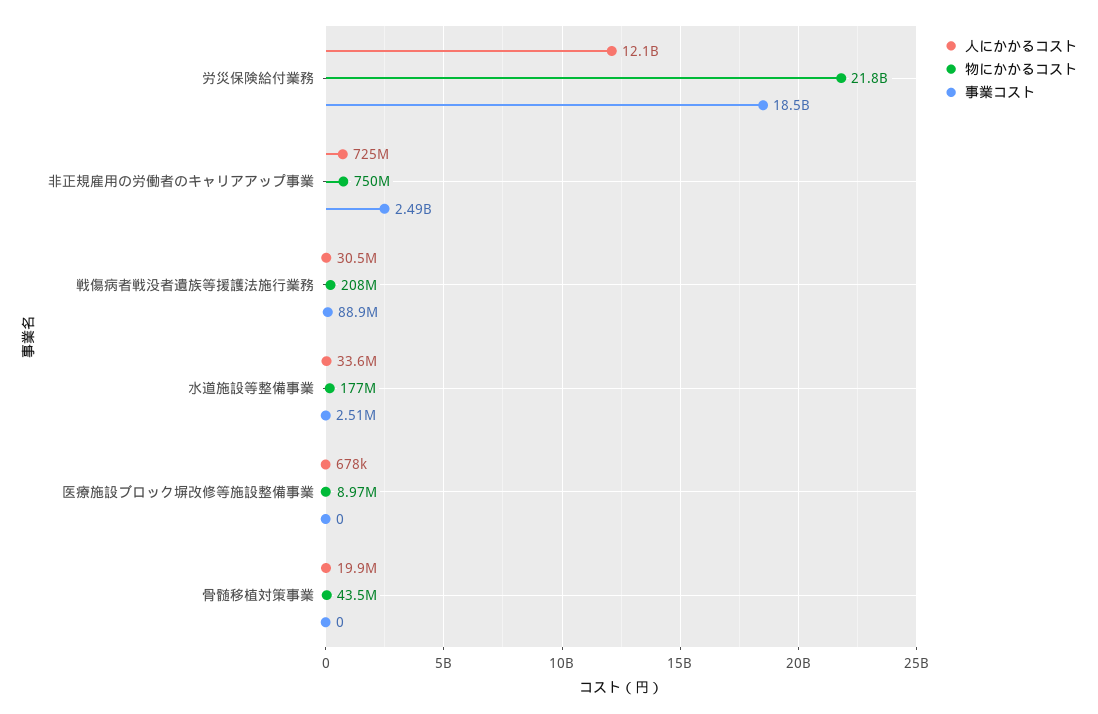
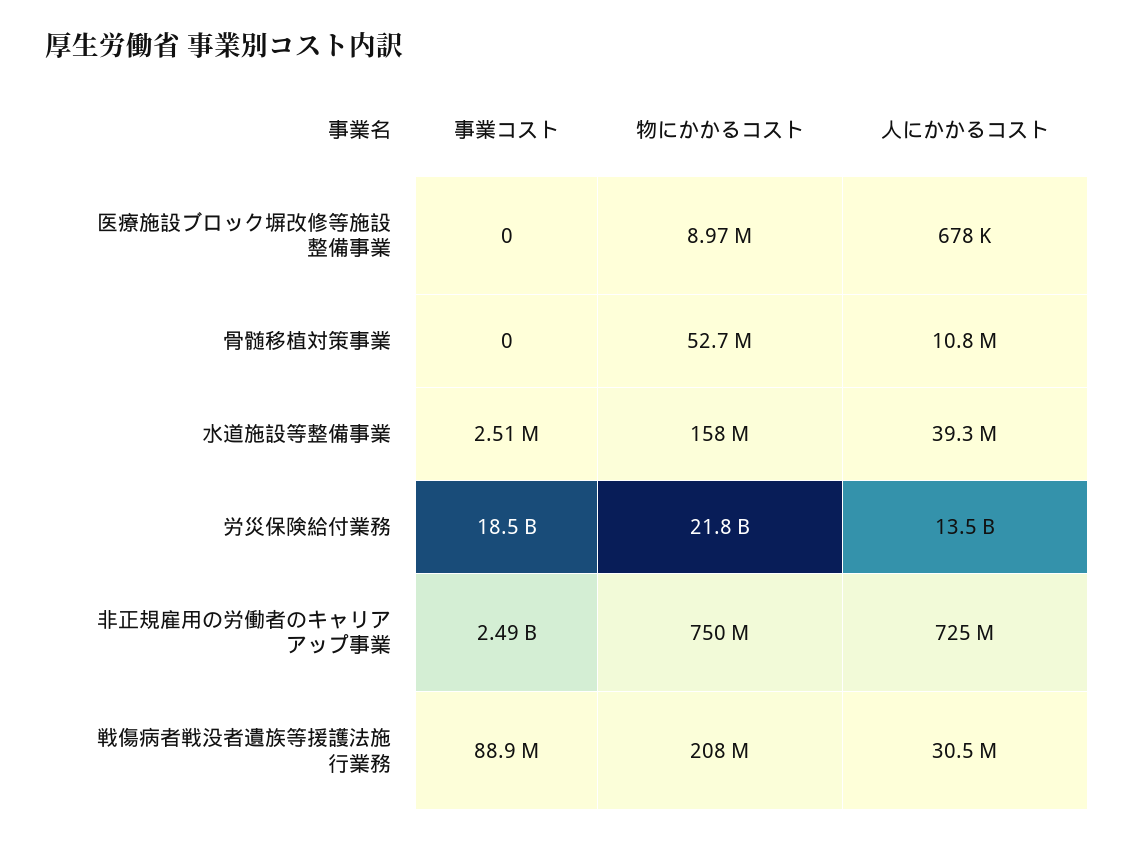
人にかかるコスト, 労災保険給付業務: 12100000000 -> 13500000000
人にかかるコスト, 水道施設等整備事業: 33600000 -> 39300000
物にかかるコスト, 水道施設等整備事業: 177000000 -> 158000000
人にかかるコスト, 骨髄移植対策事業: 19900000 -> 10800000
物にかかるコスト, 骨髄移植対策事業: 43500000 -> 52700000

